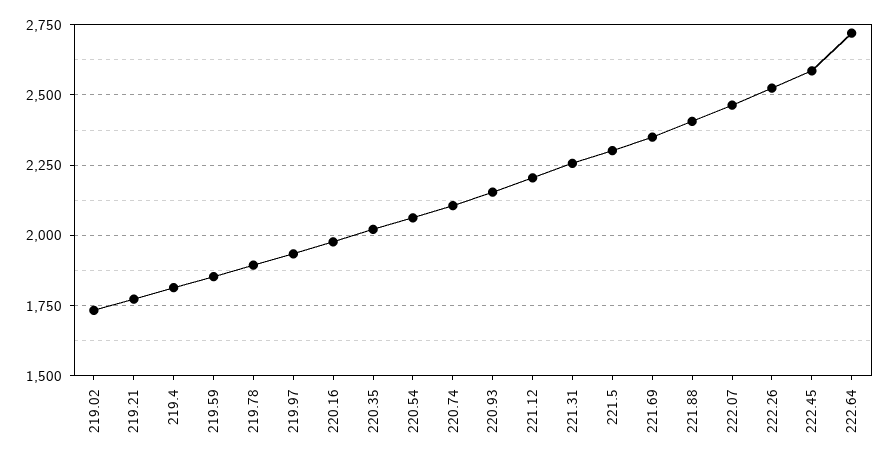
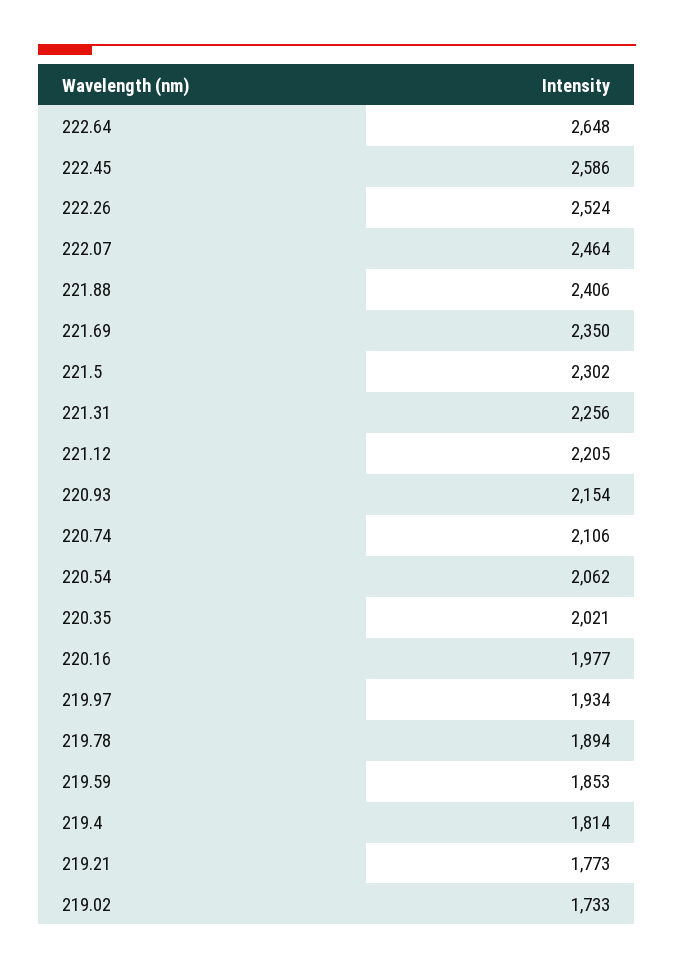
222.64: 2725 -> 2648

